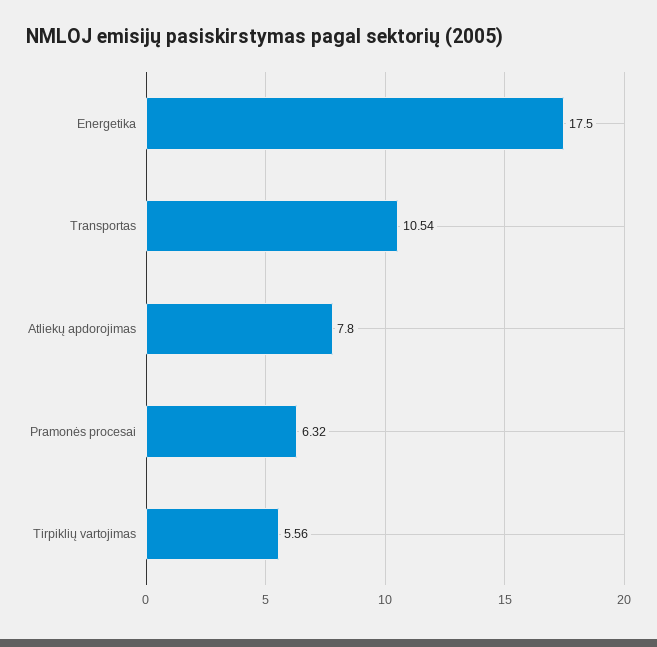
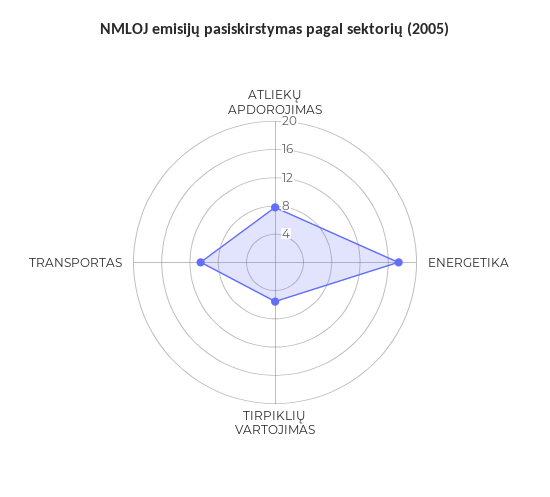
Pramonės procesai: 6.32 -> none

